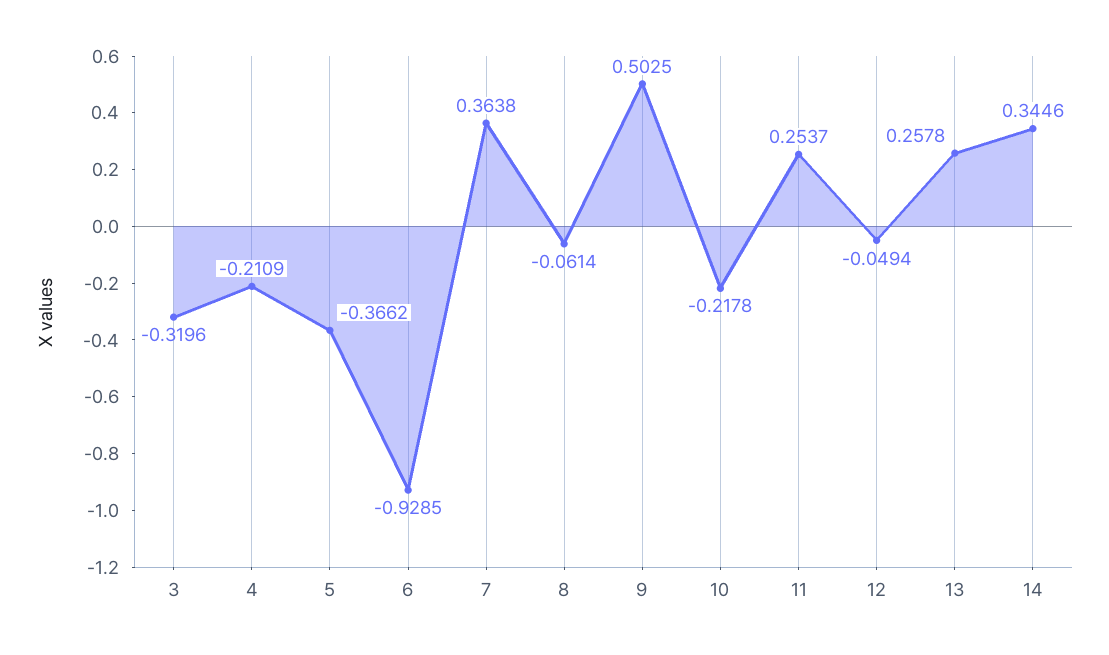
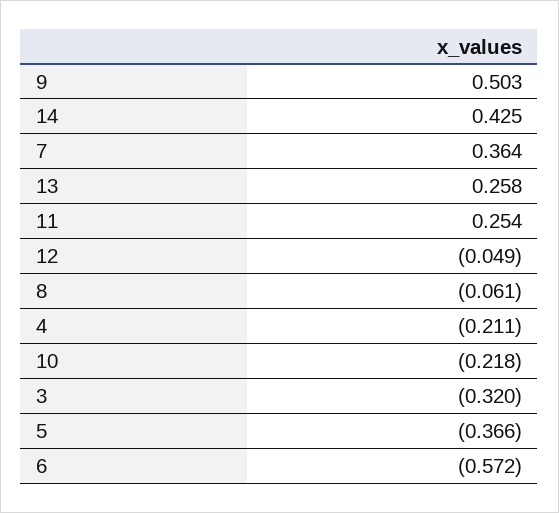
6: -0.9285 -> -0.572
14: 0.3446 -> 0.425

